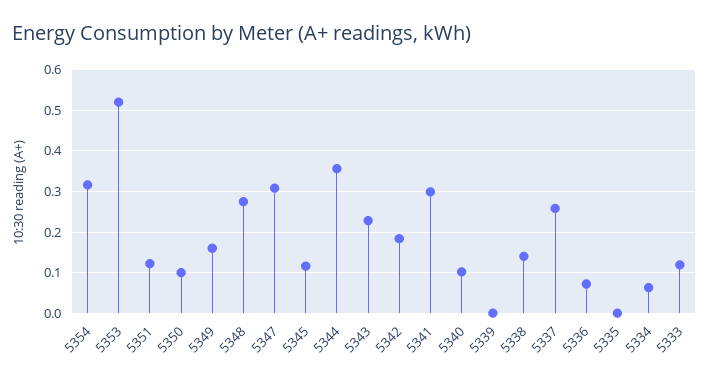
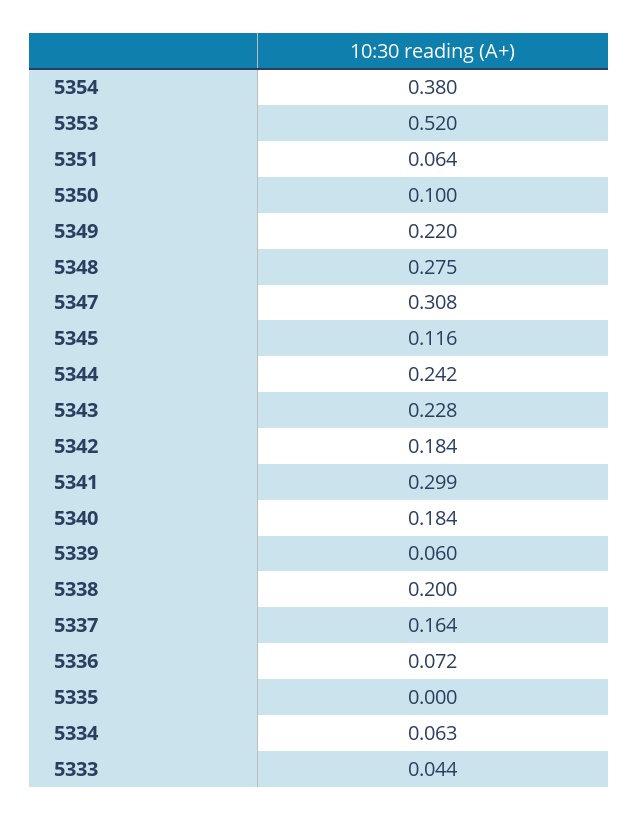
5354: 0.32 -> 0.38
5351: 0.12 -> 0.064
5349: 0.16 -> 0.22
5344: 0.36 -> 0.242
5340: 0.1 -> 0.184
5339: 0 -> 0.06
5338: 0.14 -> 0.2
5337: 0.26 -> 0.164
5333: 0.12 -> 0.044

